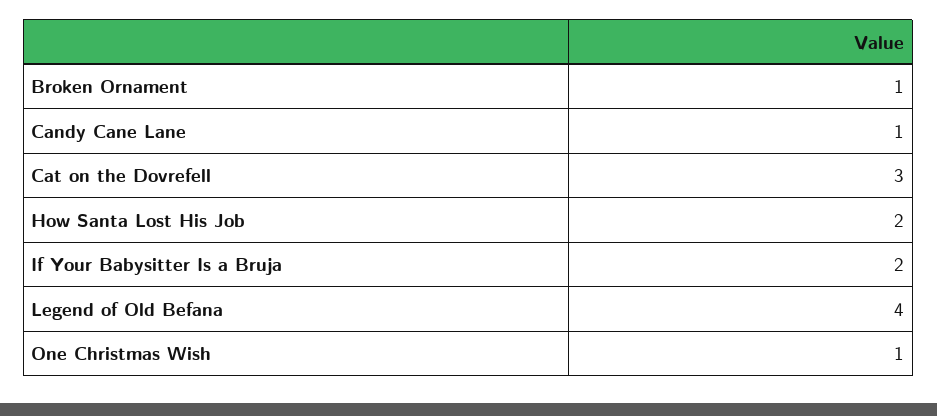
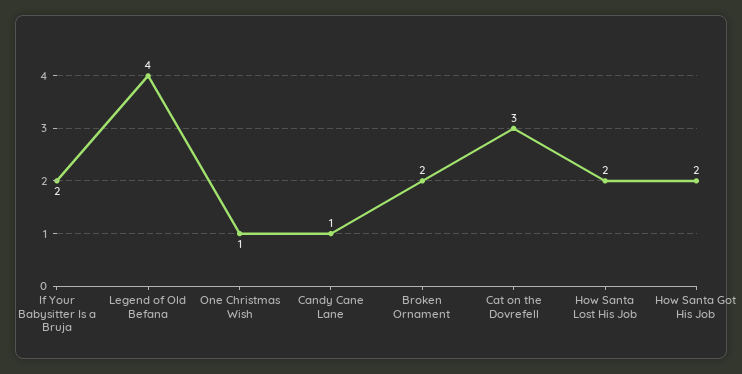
Broken Ornament: 1 -> 2
How Santa Got His Job: none -> 2

